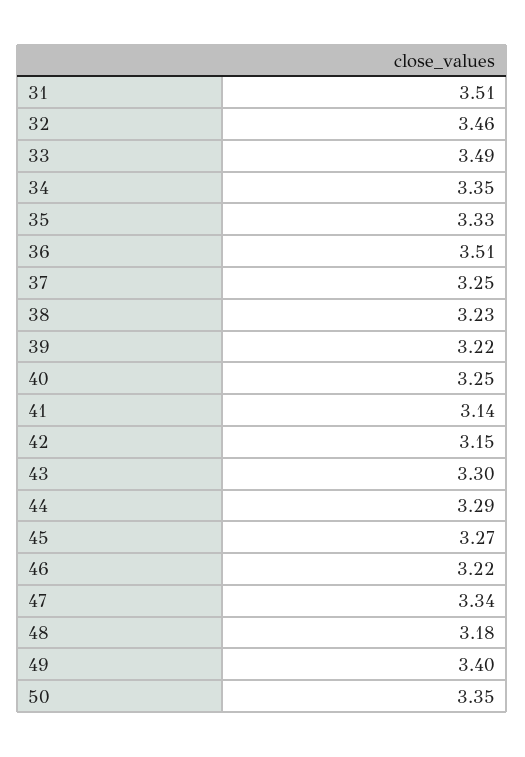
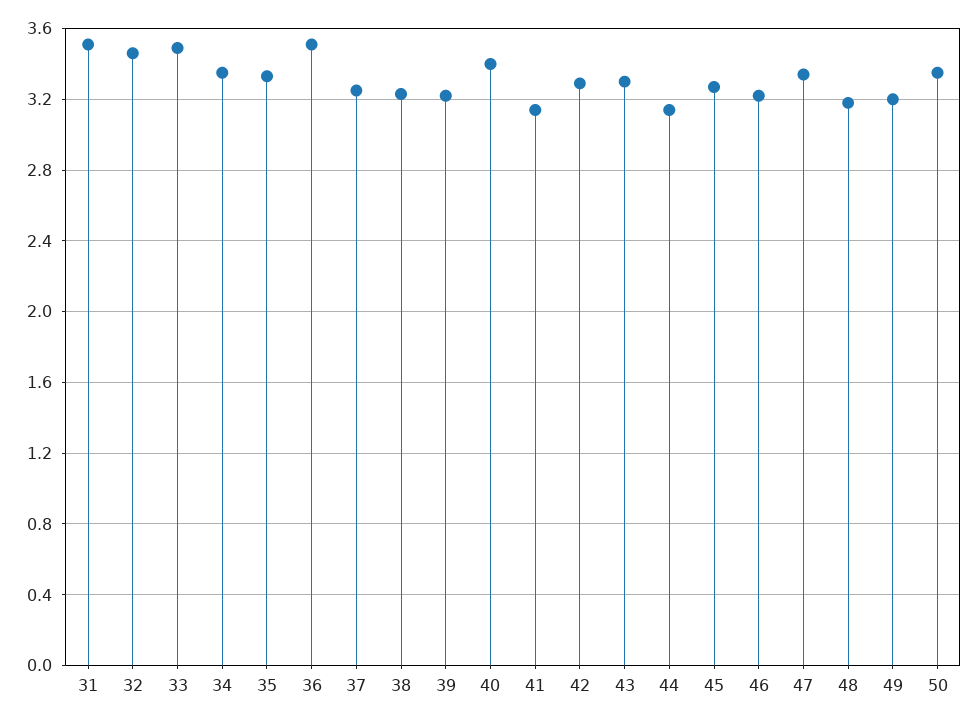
40: 3.25 -> 3.4
42: 3.15 -> 3.3
44: 3.29 -> 3.15
49: 3.4 -> 3.2

